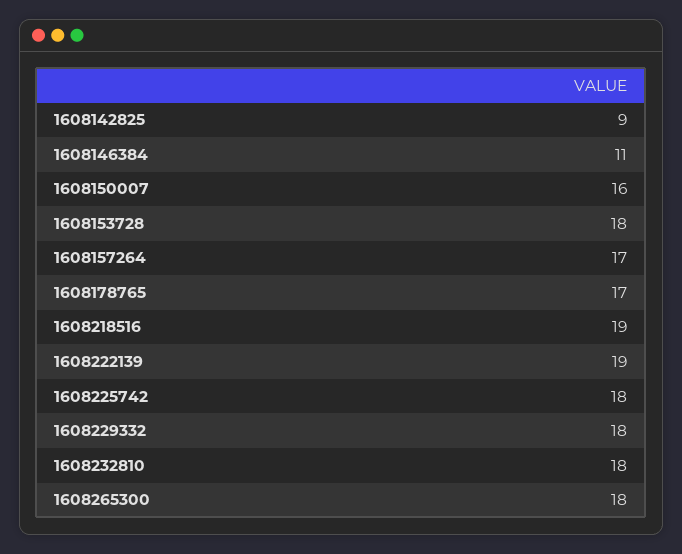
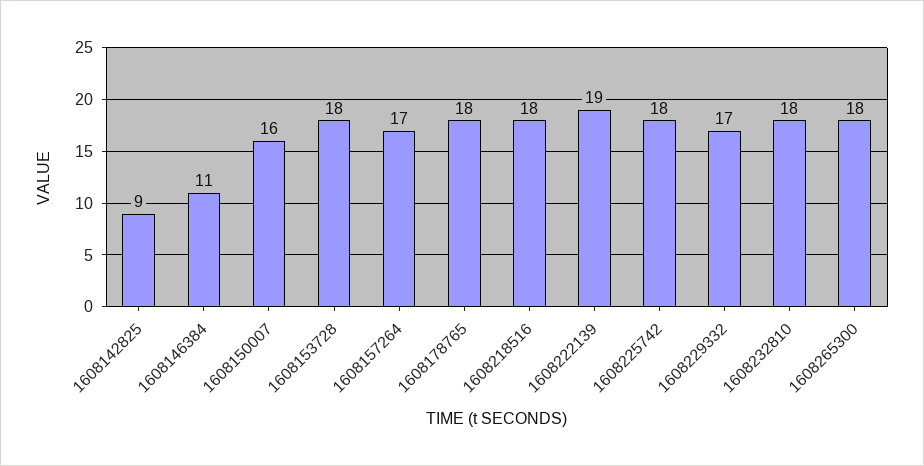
1608178765: 17 -> 18
1608218516: 19 -> 18
1608229332: 18 -> 17

